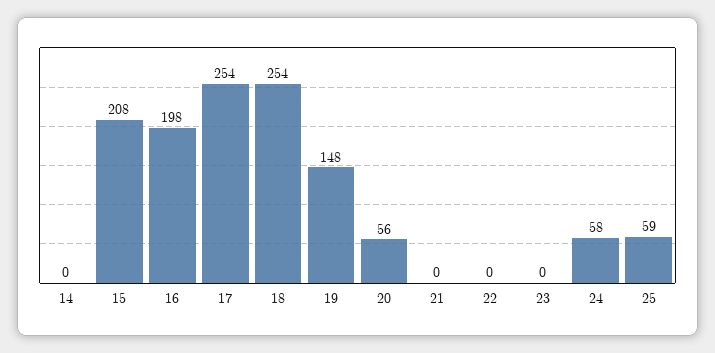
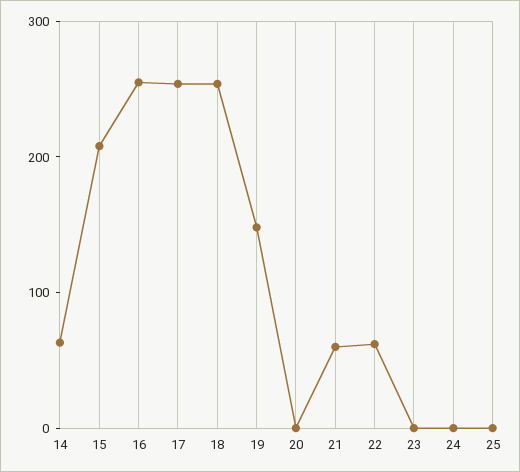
14: 0 -> 60
16: 198 -> 260
20: 56 -> 0
21: 0 -> 60
22: 0 -> 60
24: 58 -> 0
25: 59 -> 0

